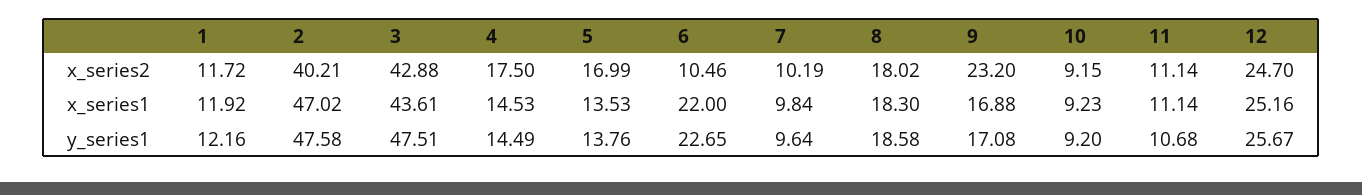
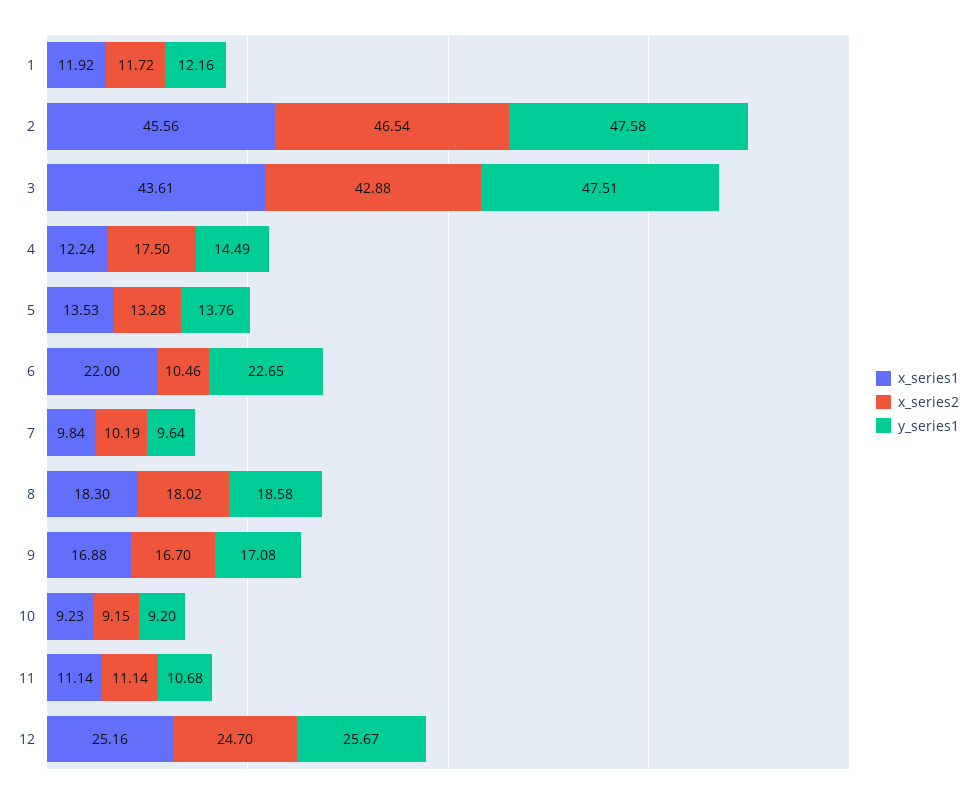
x_series2, 2: 40.21 -> 46.54
x_series2, 5: 16.99 -> 13.28
x_series2, 9: 23.2 -> 16.7
x_series1, 2: 47.02 -> 45.56
x_series1, 4: 14.53 -> 12.24

